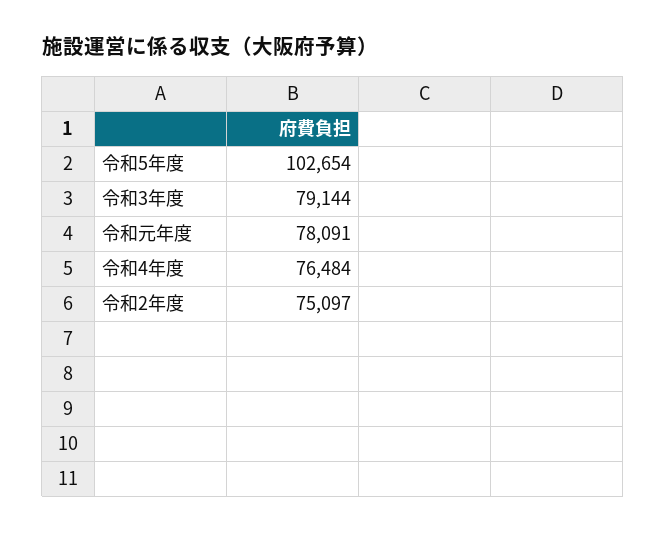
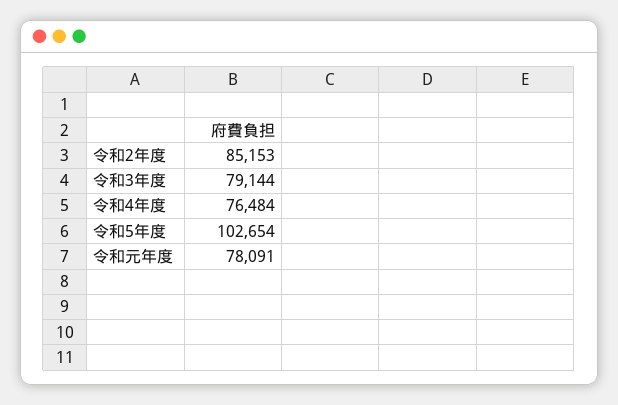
令和2年度: 75097 -> 85153

